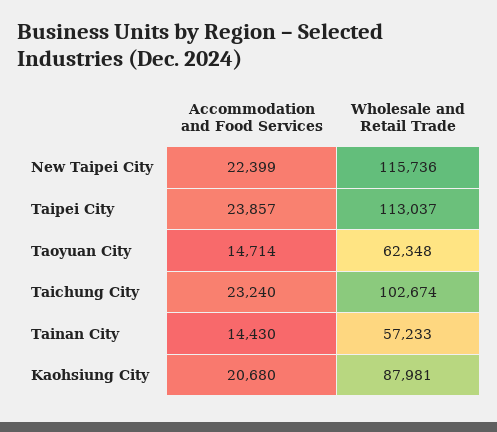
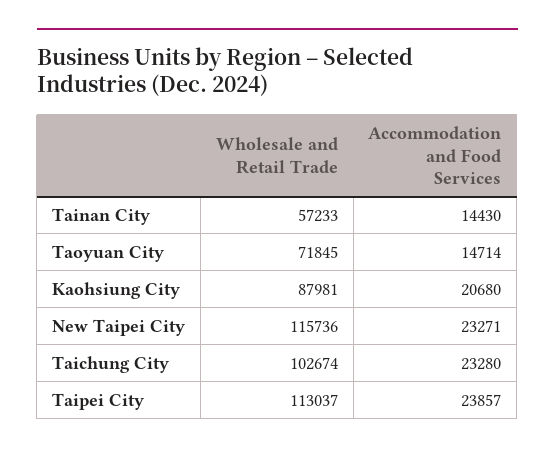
Accommodation and Food Services, New Taipei City: 22399 -> 23271
Wholesale and Retail Trade, Taoyuan City: 62348 -> 71845
Accommodation and Food Services, Taichung City: 23240 -> 23280

